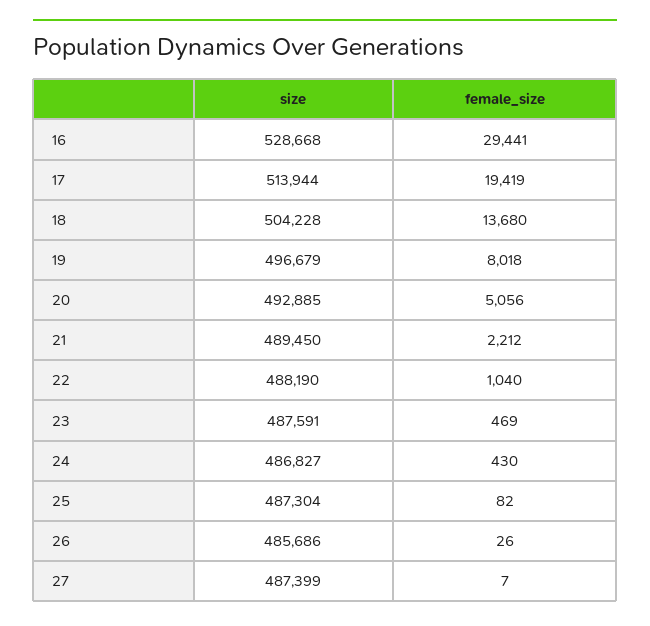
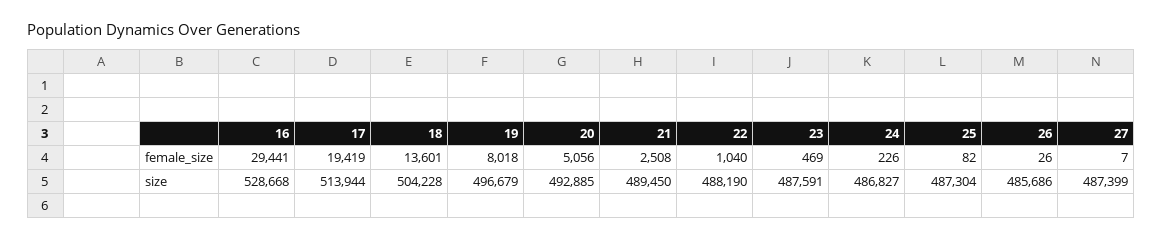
female_size, 18: 13680 -> 13601
female_size, 21: 2212 -> 2508
female_size, 24: 430 -> 226

